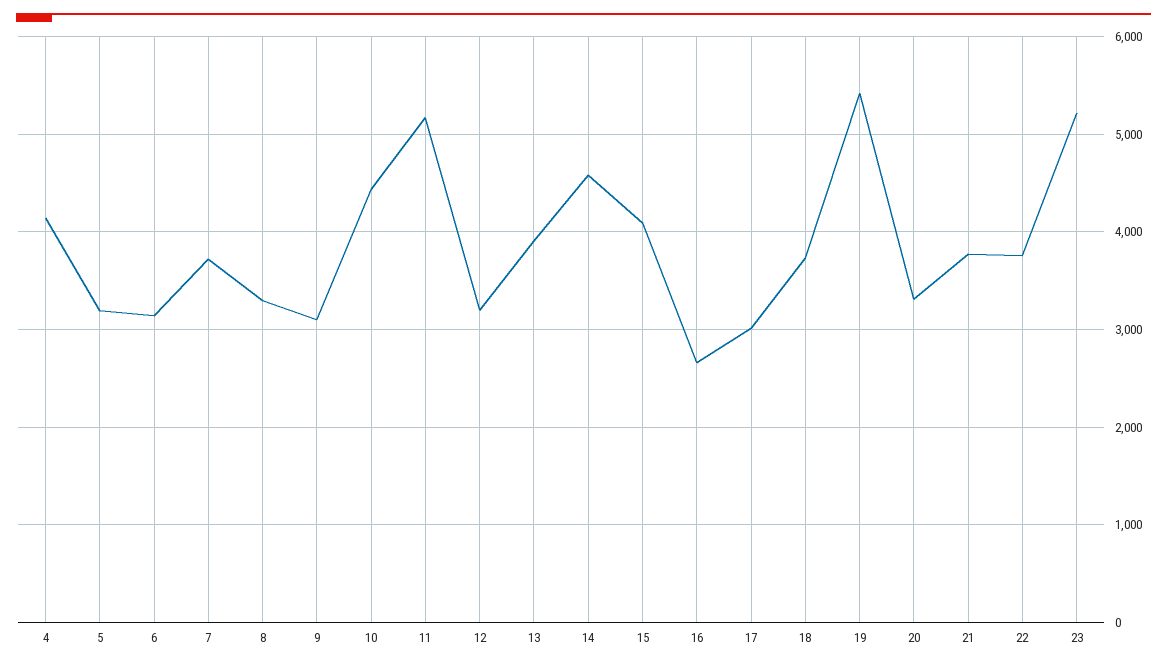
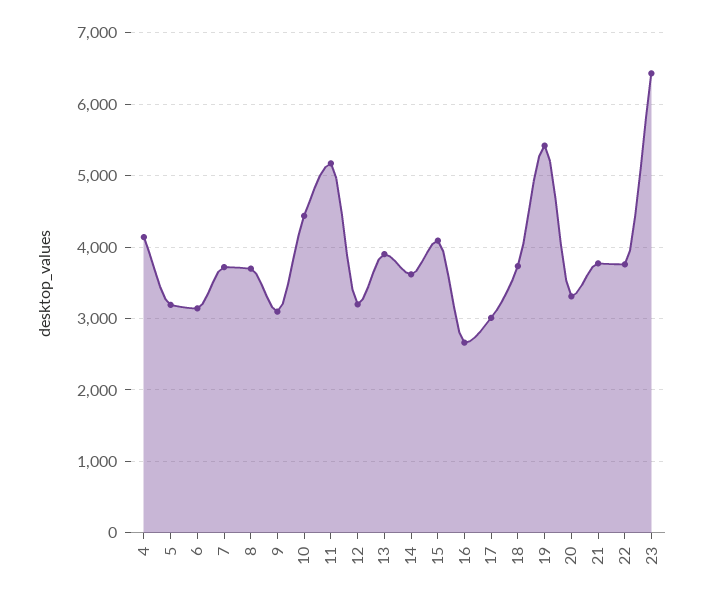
8: 3300 -> 3700
14: 4600 -> 3600
23: 5200 -> 6400

